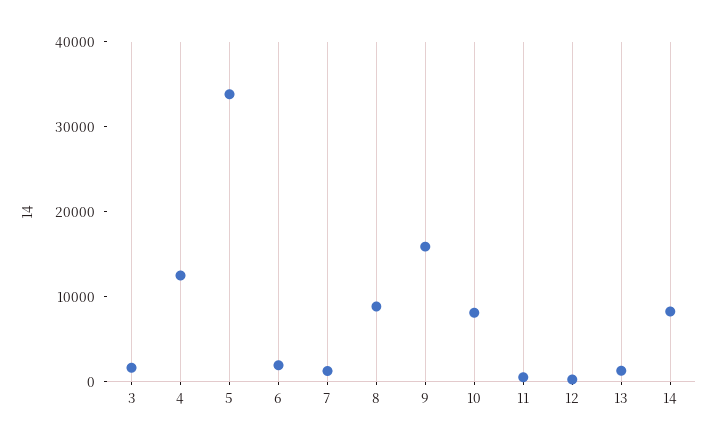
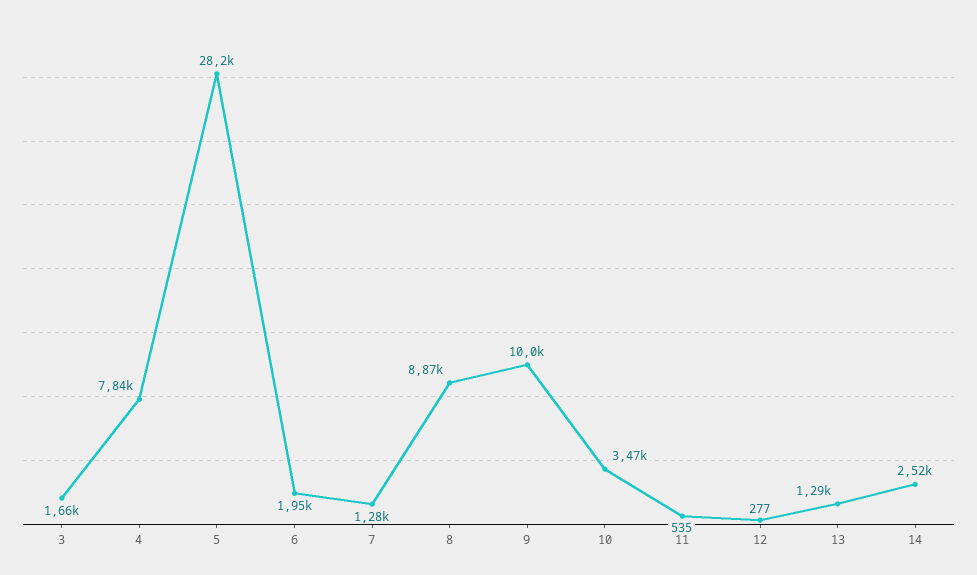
4: 12000 -> 7840
5: 34000 -> 28200
9: 16000 -> 10000
10: 8000 -> 3470
14: 8000 -> 2520

